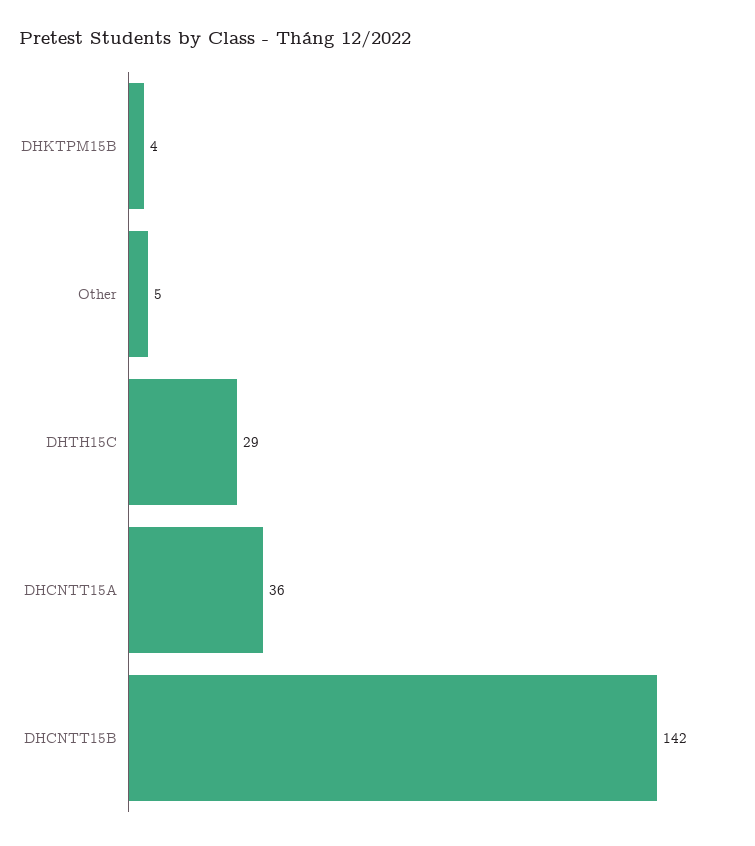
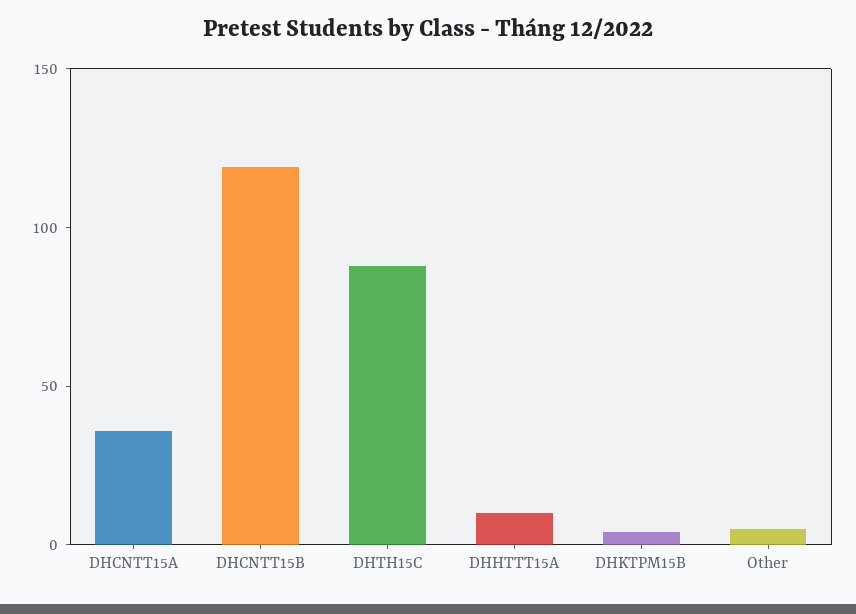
DHTH15C: 29 -> 90
DHCNTT15B: 142 -> 120
DHHTTT15A: none -> 10

